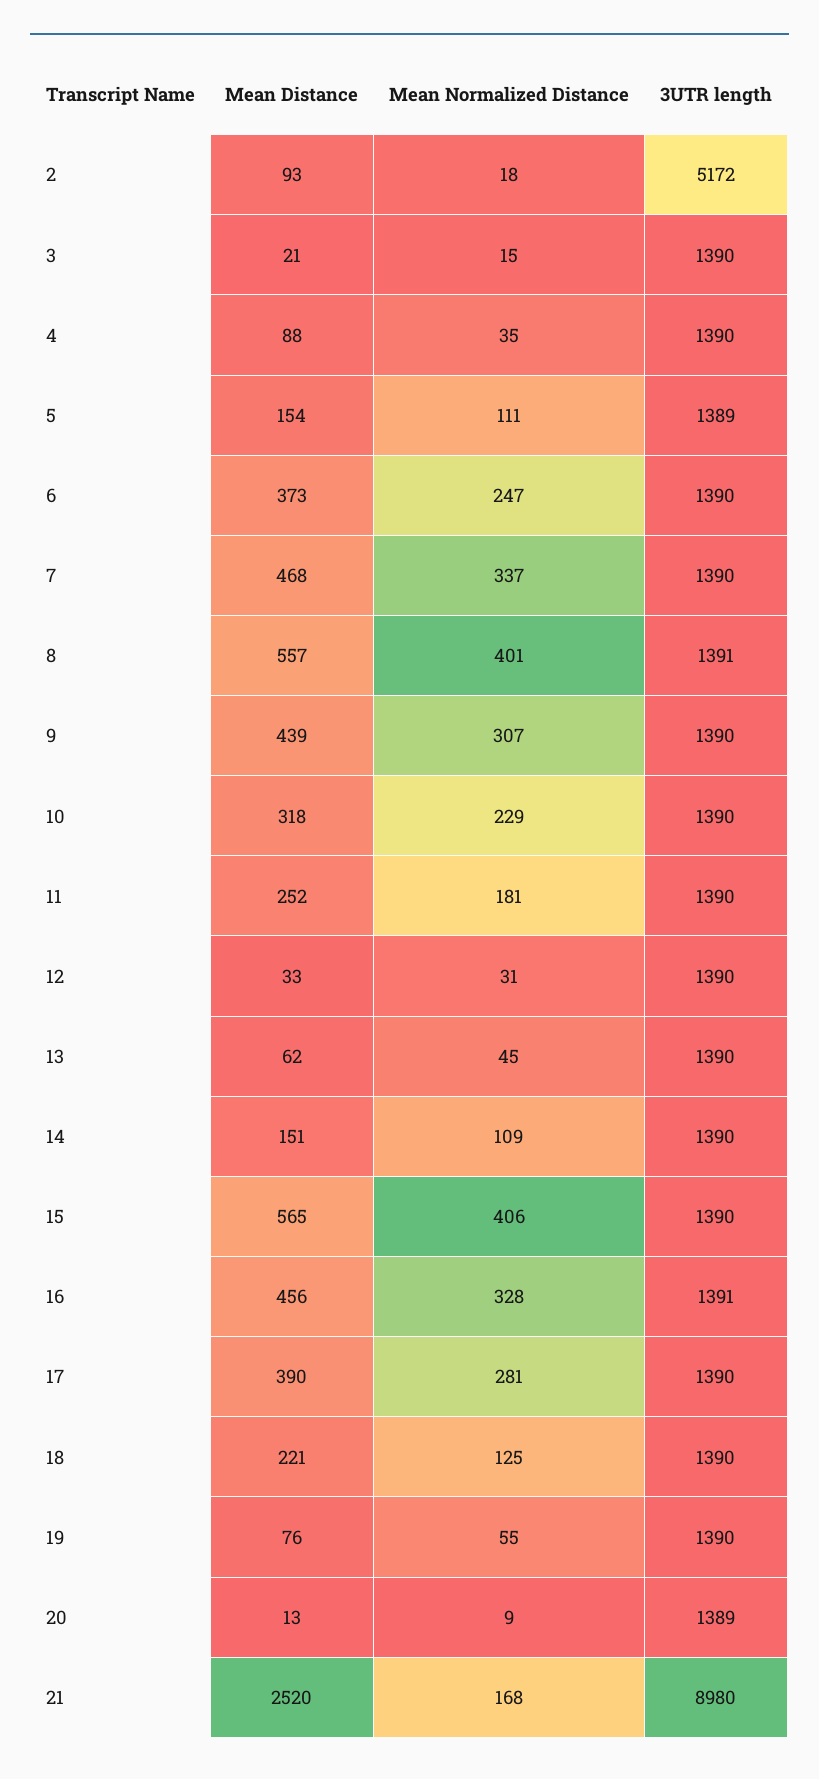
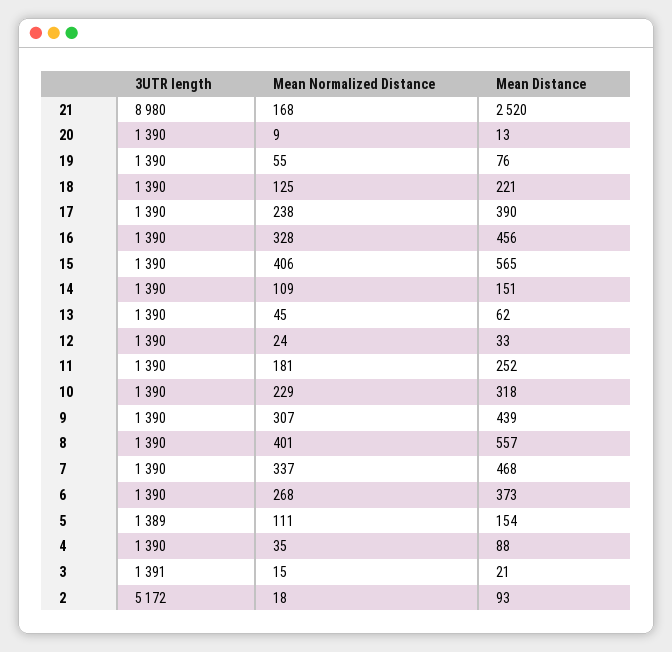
3UTR length, 3: 1390 -> 1391
Mean Normalized Distance, 6: 247 -> 268
3UTR length, 8: 1391 -> 1390
Mean Normalized Distance, 12: 31 -> 24
3UTR length, 16: 1391 -> 1390
Mean Normalized Distance, 17: 281 -> 238
3UTR length, 20: 1389 -> 1390

